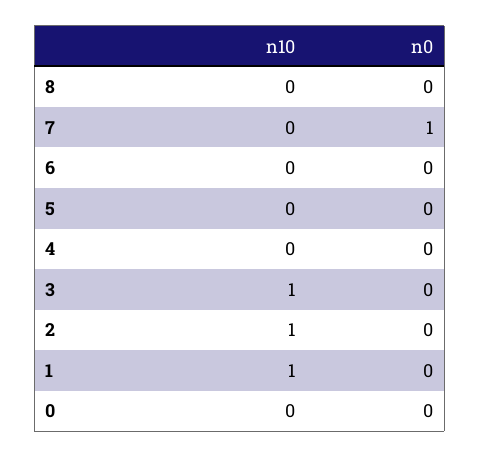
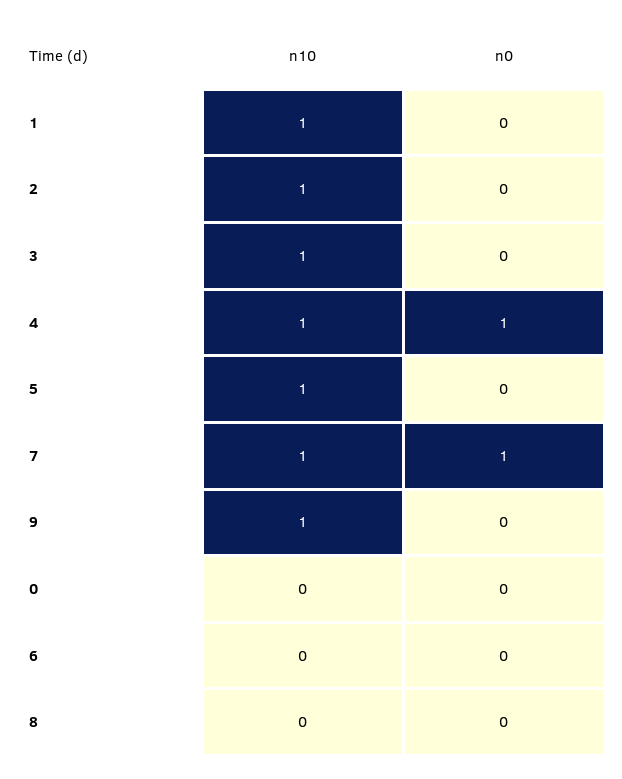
n10, 7: 0 -> 1
n10, 5: 0 -> 1
n10, 4: 0 -> 1
n0, 4: 0 -> 1
n10, 9: none -> 1
n0, 9: none -> 0

